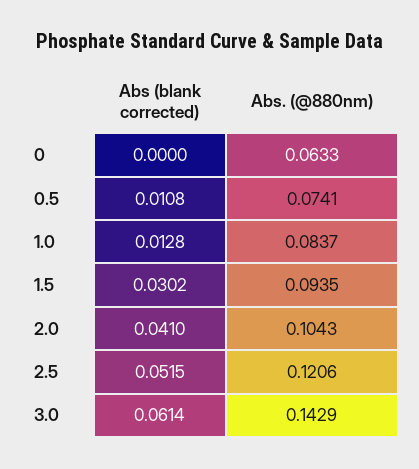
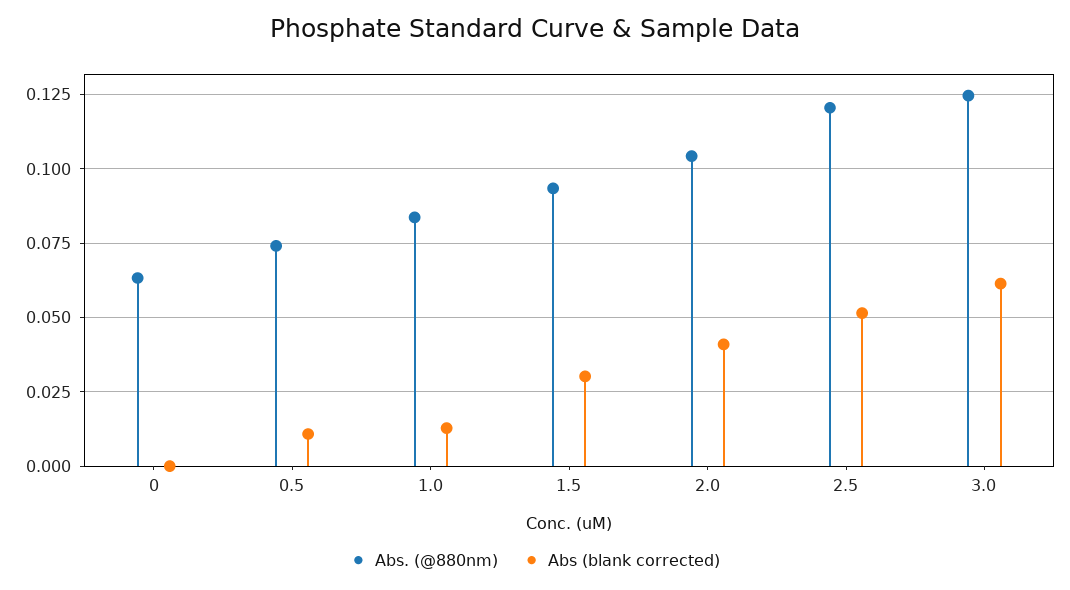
Abs. (@880nm), 3.0: 0.1429 -> 0.125

